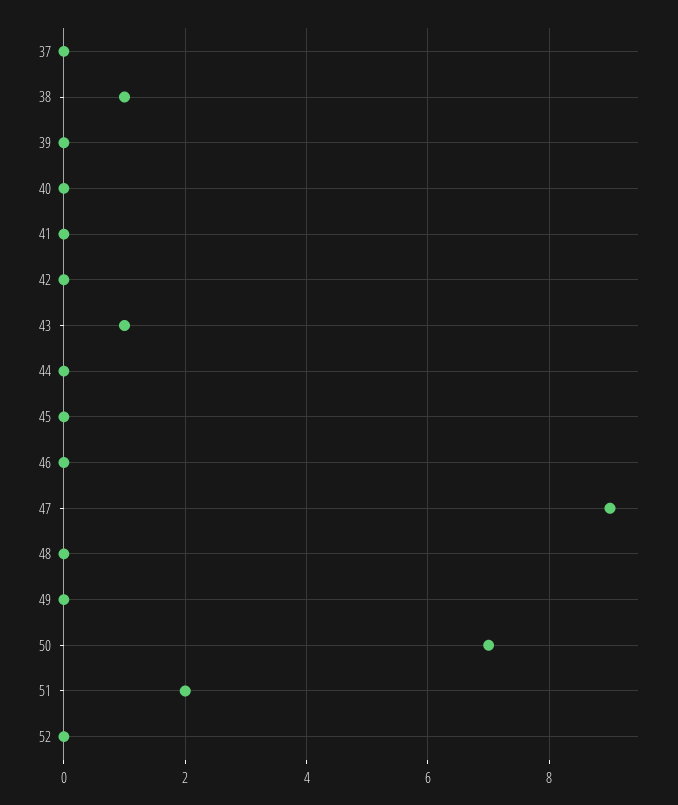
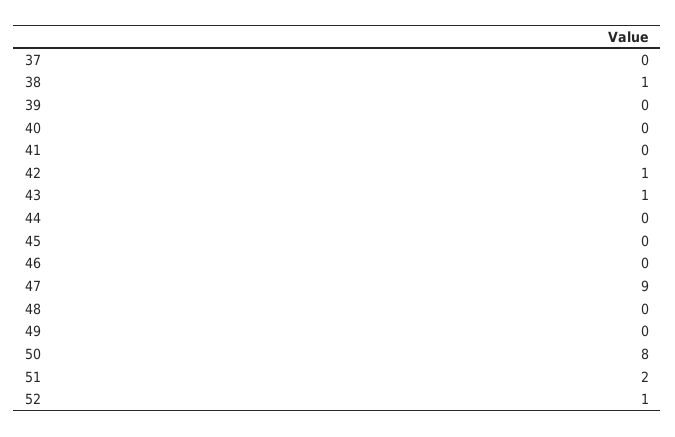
42: 0 -> 1
50: 7 -> 8
52: 0 -> 1

